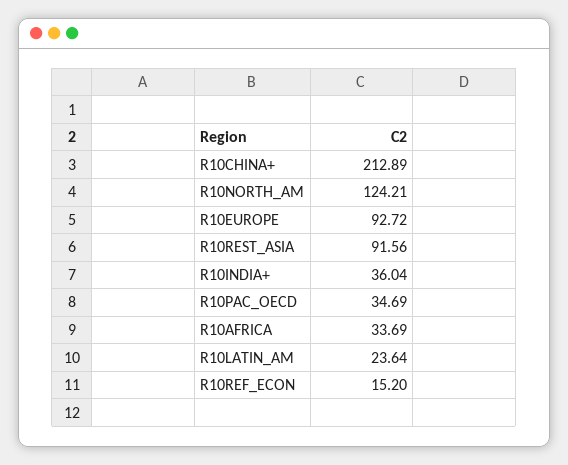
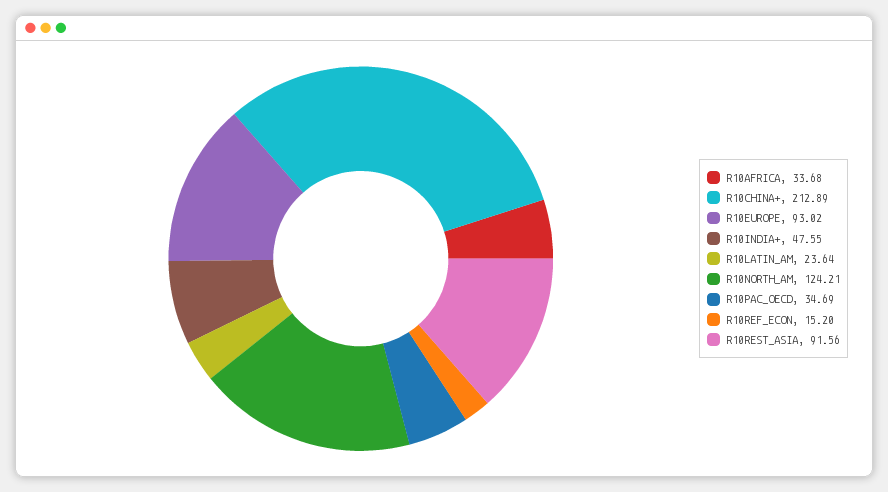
R10EUROPE: 92.72 -> 93.02
R10INDIA+: 36.04 -> 47.55
R10AFRICA: 33.69 -> 33.68

